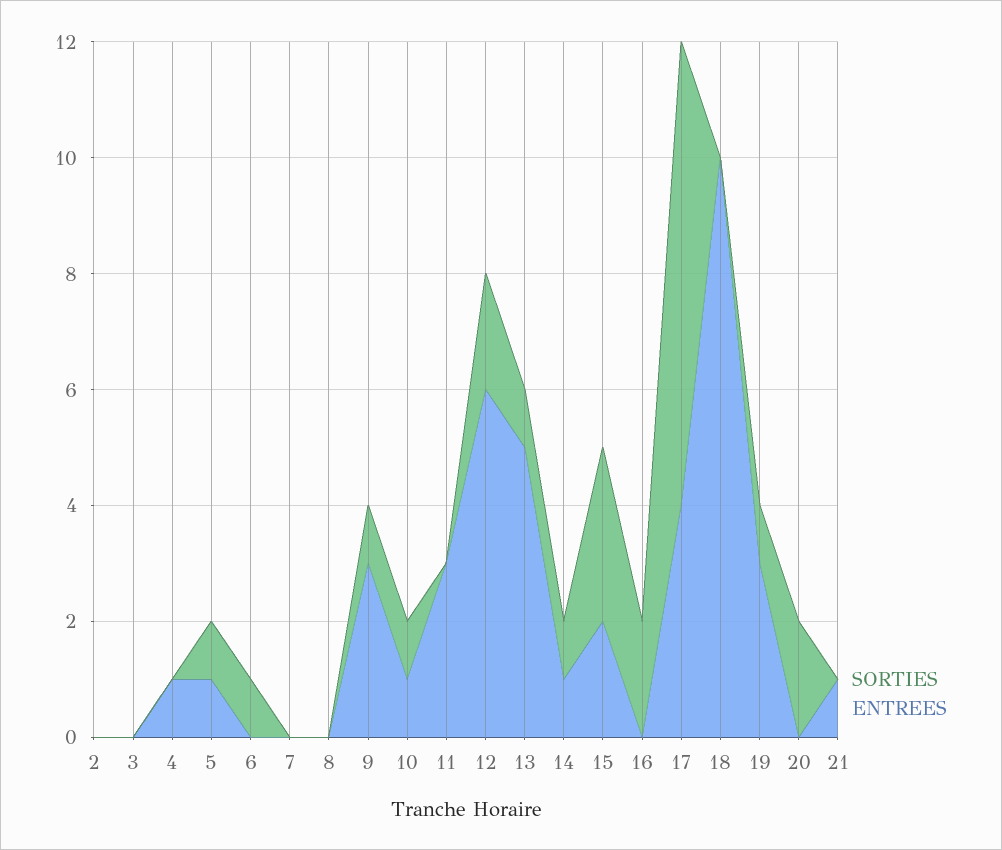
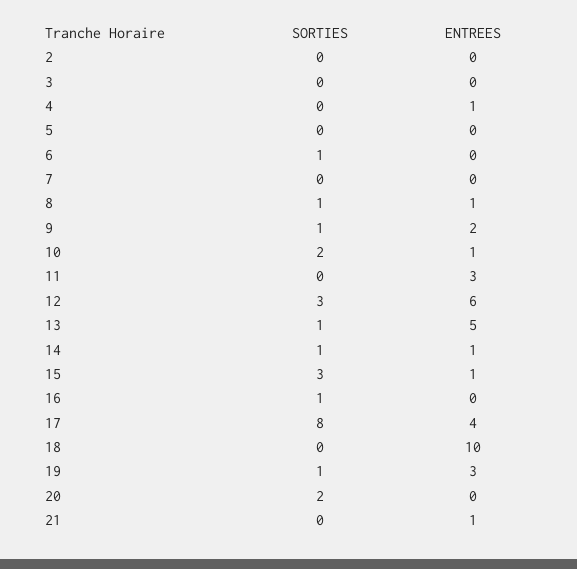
SORTIES, 5: 1 -> 0
ENTREES, 5: 1 -> 0
SORTIES, 8: 0 -> 1
ENTREES, 8: 0 -> 1
ENTREES, 9: 3 -> 2
SORTIES, 10: 1 -> 2
SORTIES, 12: 2 -> 3
ENTREES, 15: 2 -> 1
SORTIES, 16: 2 -> 1

